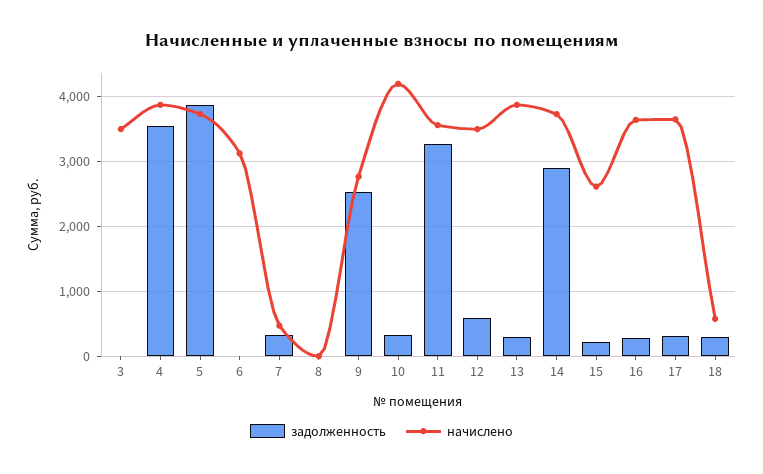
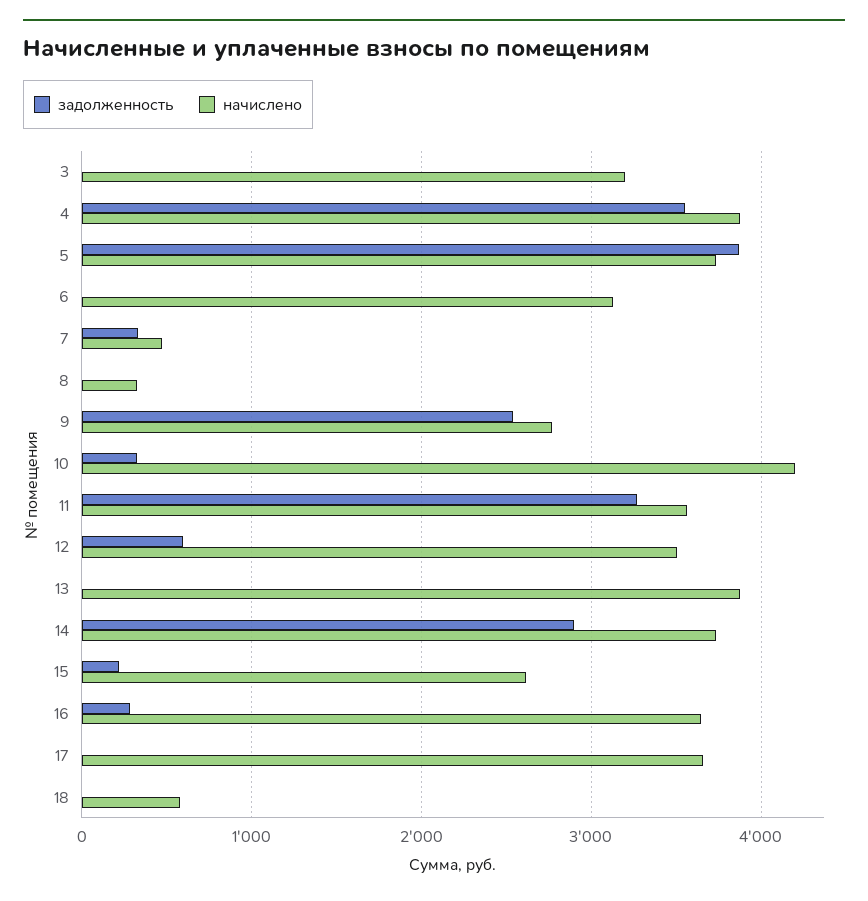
начислено, 3: 3500 -> 3200
начислено, 8: 0 -> 300
задолженность, 13: 300 -> 0
задолженность, 17: 300 -> 0
задолженность, 18: 300 -> 0

